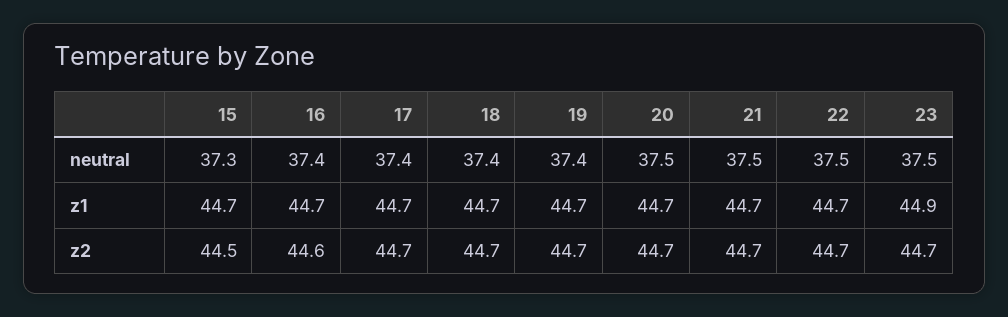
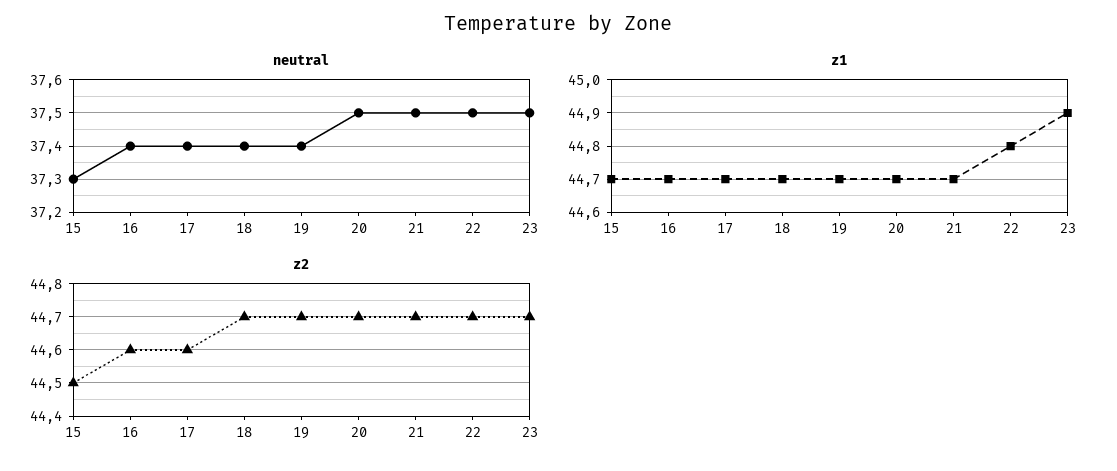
z1, 22: 44.7 -> 44.8
z2, 17: 44.7 -> 44.6

